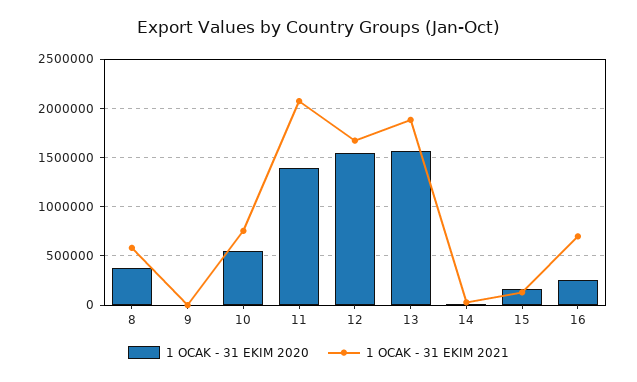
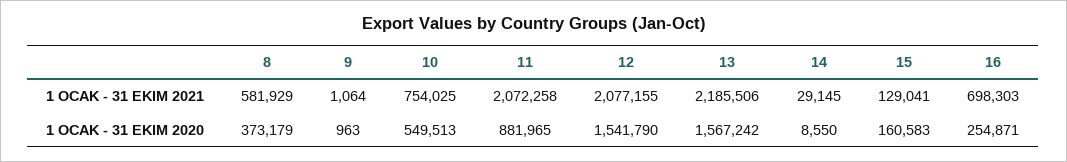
1 OCAK - 31 EKIM 2020, 11: 1400000 -> 881965
1 OCAK - 31 EKIM 2021, 12: 1700000 -> 2077155
1 OCAK - 31 EKIM 2021, 13: 1900000 -> 2185506

